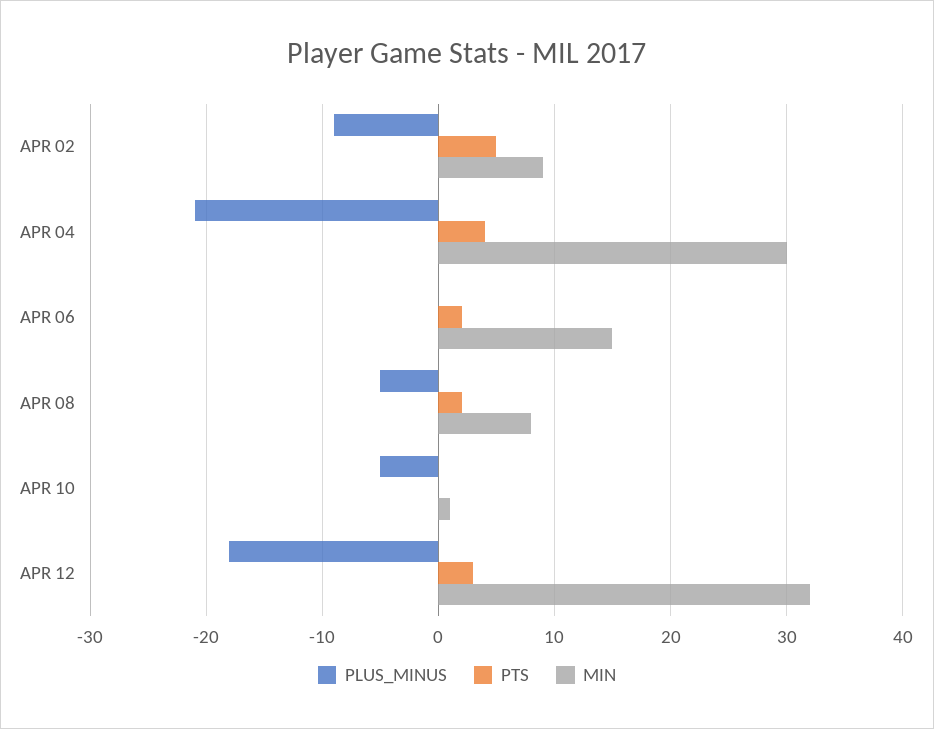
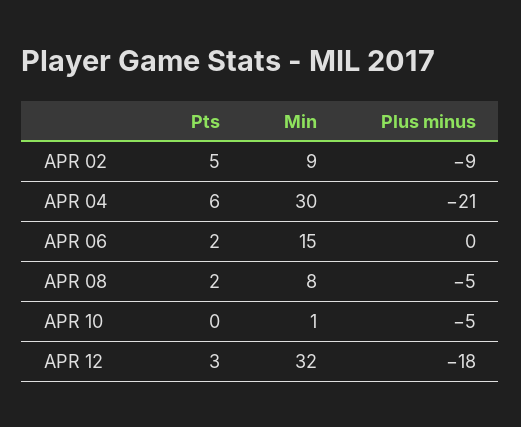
PTS, APR 04: 4 -> 6

